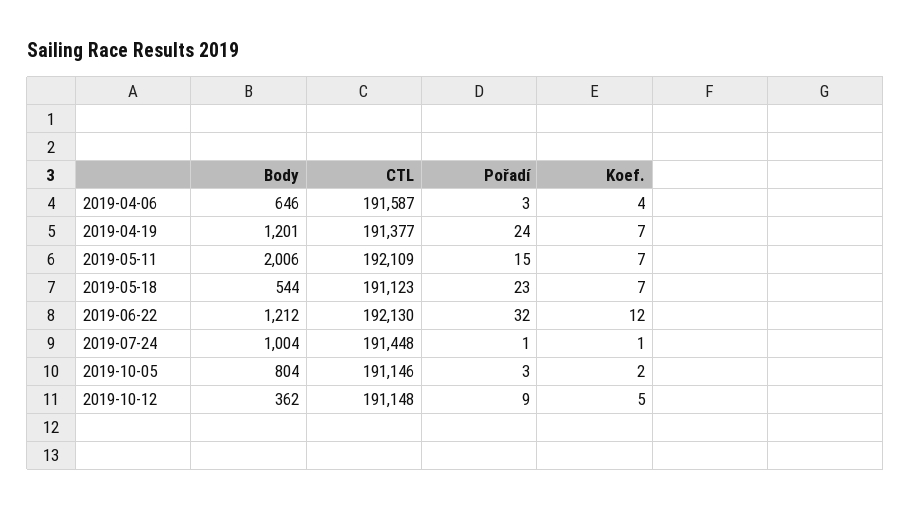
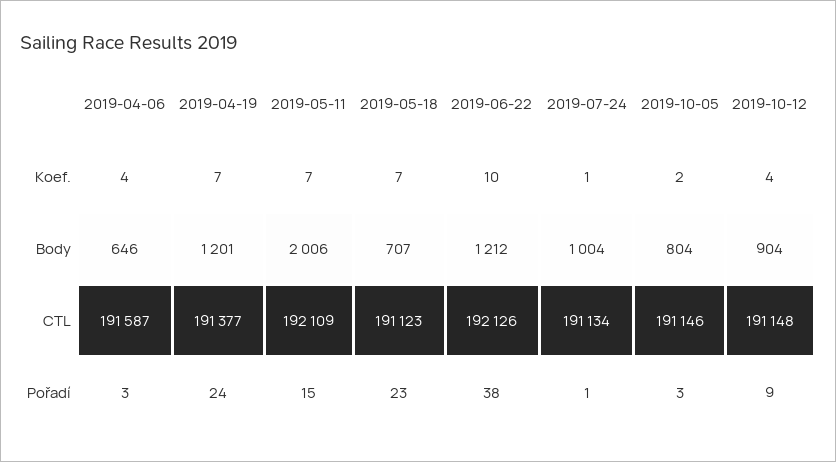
Body, 2019-05-18: 544 -> 707
CTL, 2019-06-22: 192130 -> 192126
Pořadí, 2019-06-22: 32 -> 38
Koef., 2019-06-22: 12 -> 10
CTL, 2019-07-24: 191448 -> 191134
Body, 2019-10-12: 362 -> 904
Koef., 2019-10-12: 5 -> 4

